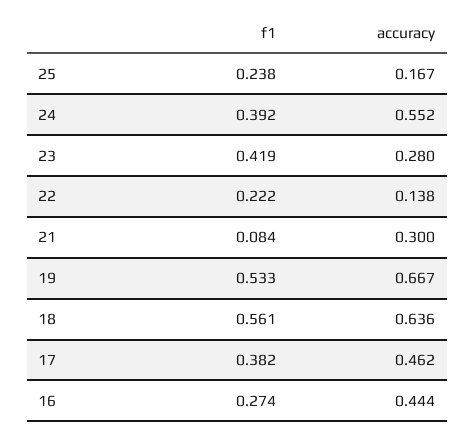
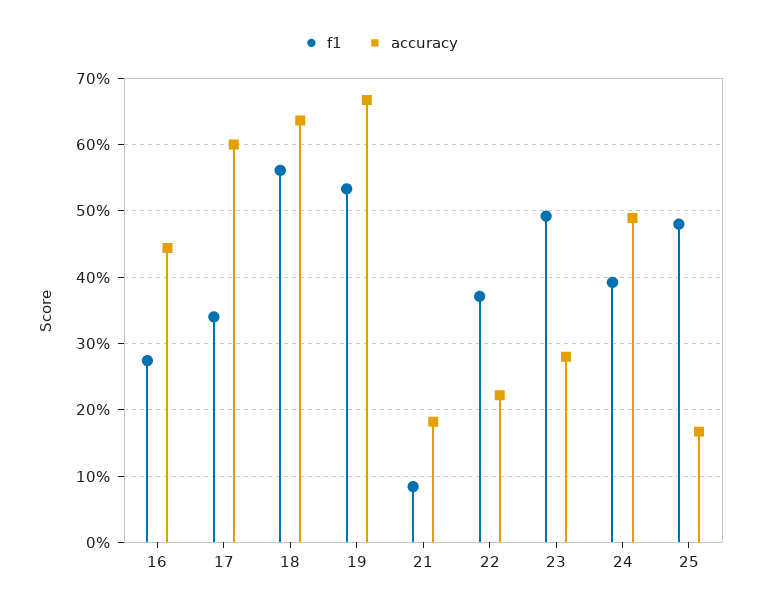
f1, 25: 0.238 -> 0.48
accuracy, 24: 0.552 -> 0.49
f1, 23: 0.419 -> 0.49
f1, 22: 0.222 -> 0.37
accuracy, 22: 0.138 -> 0.22
accuracy, 21: 0.3 -> 0.18
f1, 17: 0.382 -> 0.34
accuracy, 17: 0.462 -> 0.6

